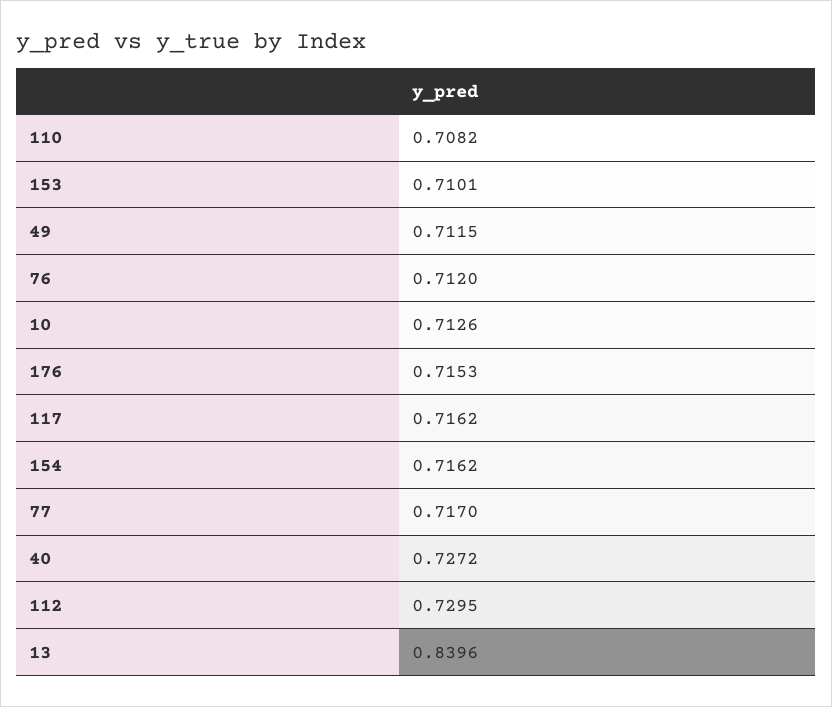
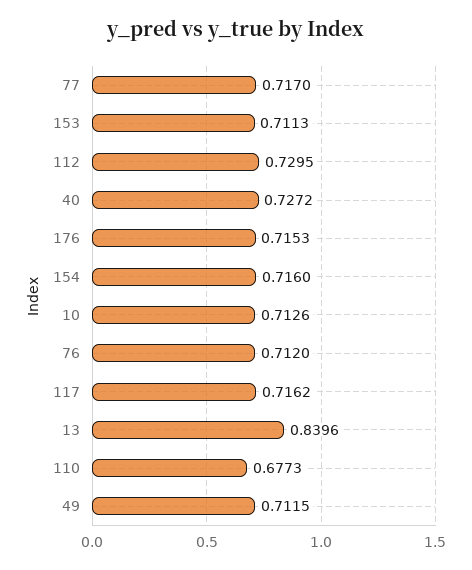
110: 0.7082 -> 0.6773
153: 0.7101 -> 0.7113
154: 0.7162 -> 0.716

